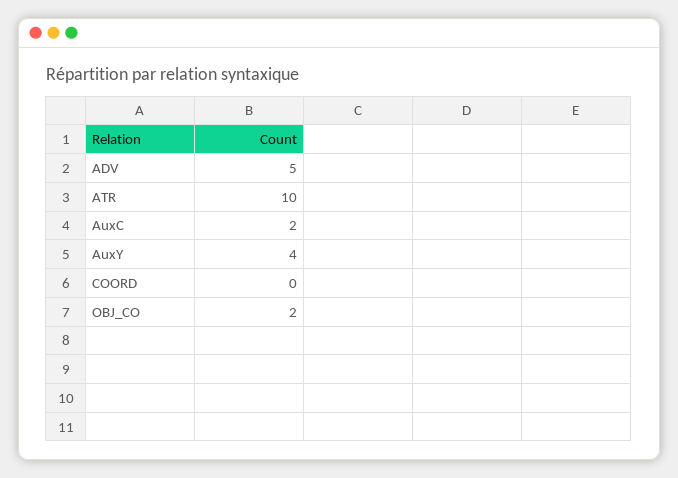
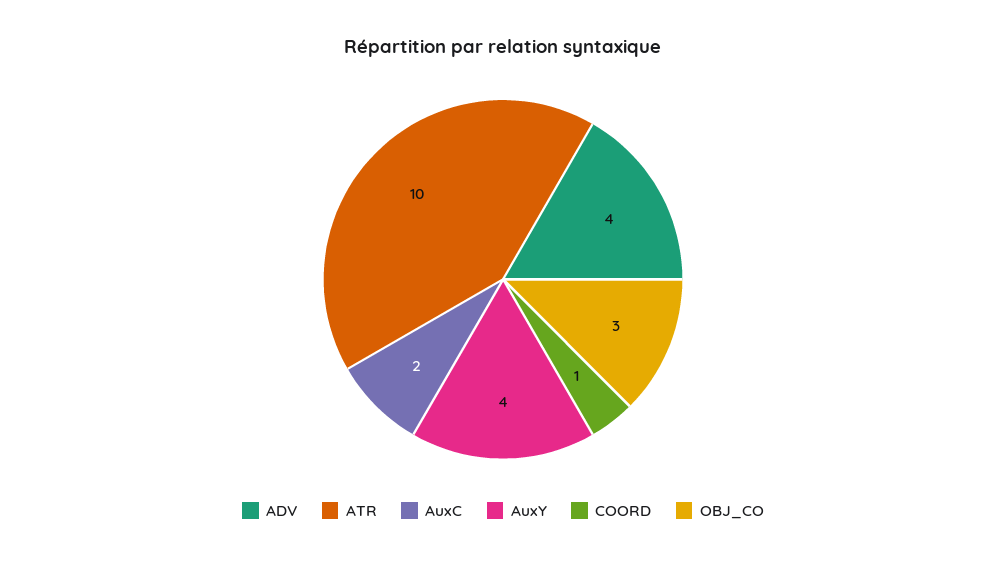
ADV: 5 -> 4
COORD: 0 -> 1
OBJ_CO: 2 -> 3

